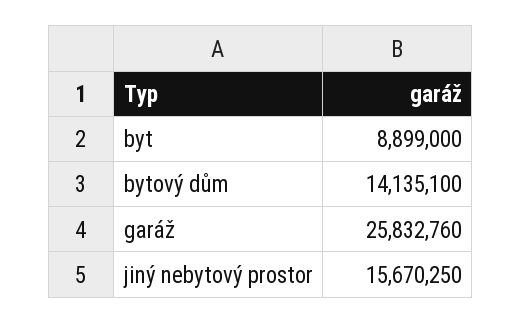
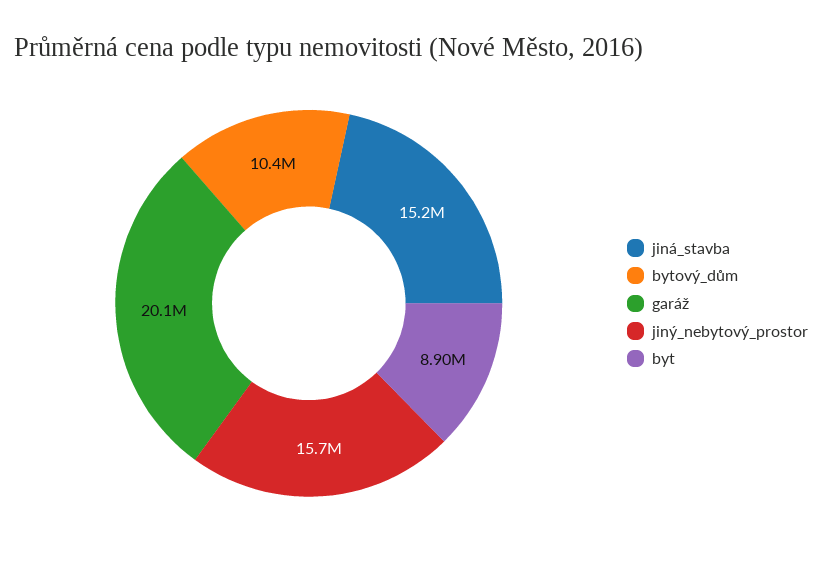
bytový dům: 14135100 -> 10400000
garáž: 25832760 -> 20100000
jiná_stavba: none -> 15200000

